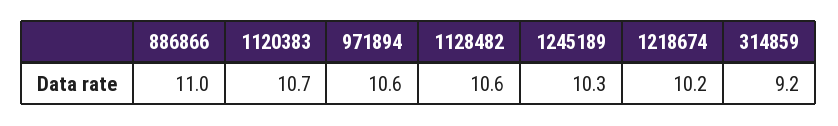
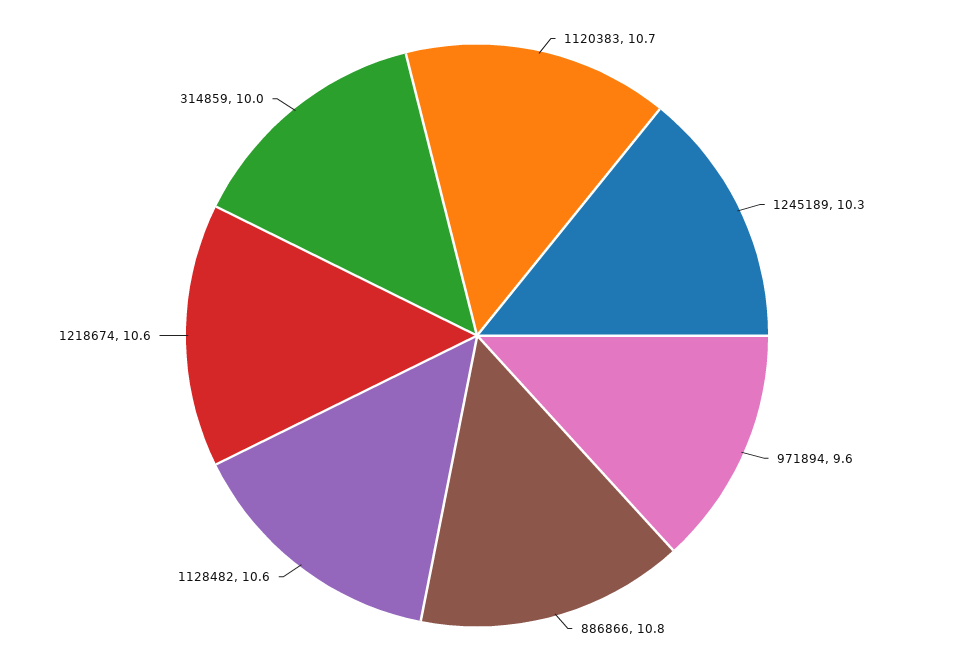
886866: 11 -> 10.8
971894: 10.6 -> 9.6
1218674: 10.2 -> 10.6
314859: 9.2 -> 10

